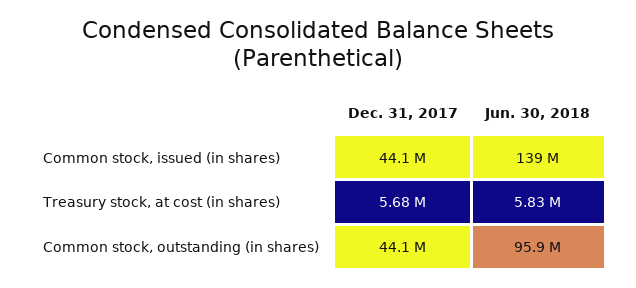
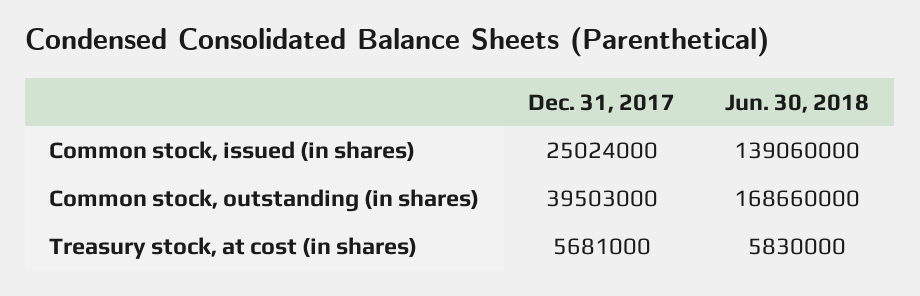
Dec. 31, 2017, Common stock, issued (in shares): 44100000 -> 25024000
Dec. 31, 2017, Common stock, outstanding (in shares): 44100000 -> 39503000
Jun. 30, 2018, Common stock, outstanding (in shares): 95900000 -> 168660000

